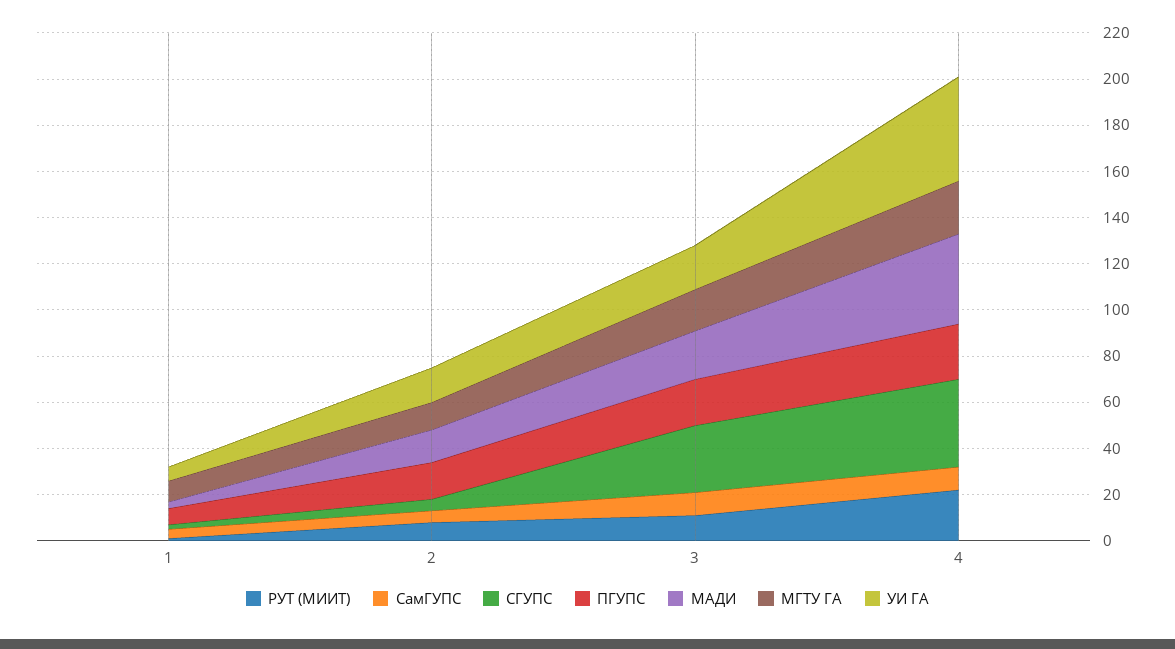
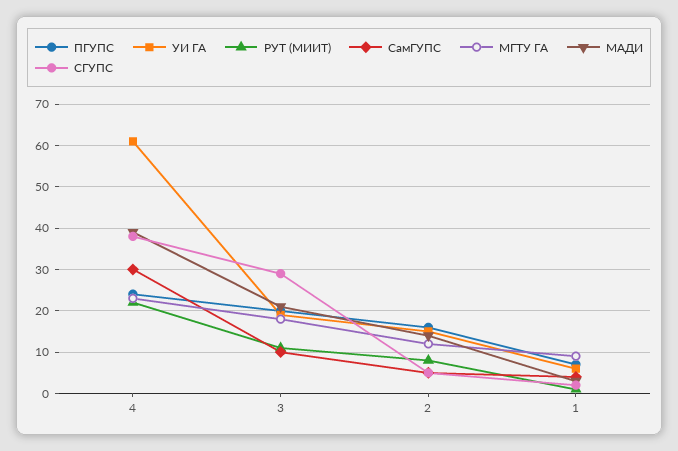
СамГУПС, 4: 10 -> 30
УИ ГА, 4: 45 -> 60

